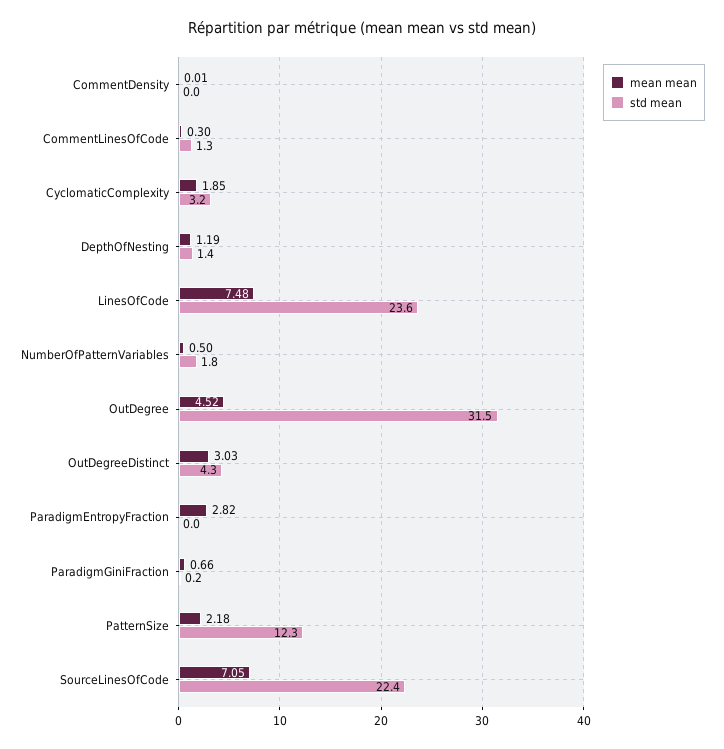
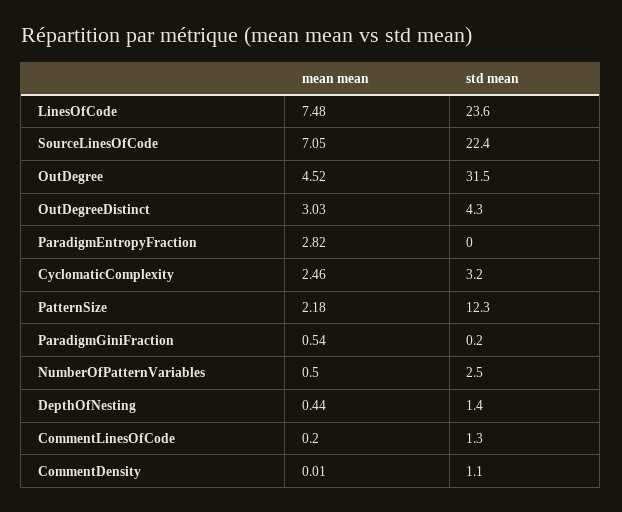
std mean, CommentDensity: 0 -> 1.1
mean mean, CommentLinesOfCode: 0.3 -> 0.2
mean mean, CyclomaticComplexity: 1.85 -> 2.46
mean mean, DepthOfNesting: 1.19 -> 0.44
std mean, NumberOfPatternVariables: 1.8 -> 2.5
mean mean, ParadigmGiniFraction: 0.66 -> 0.54

